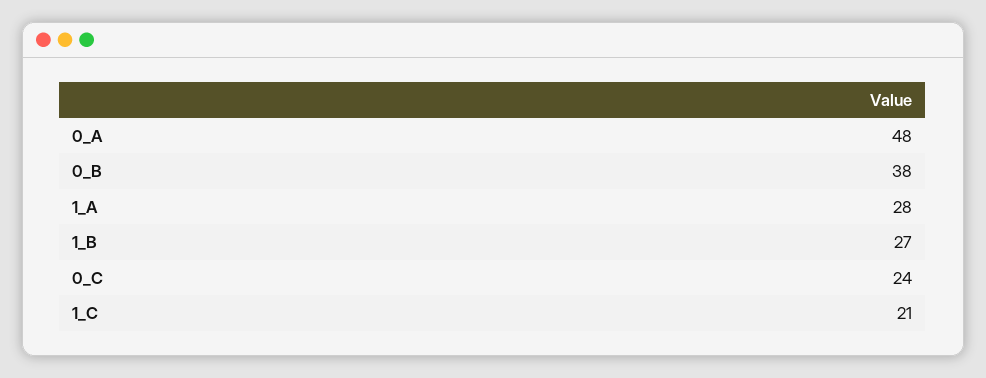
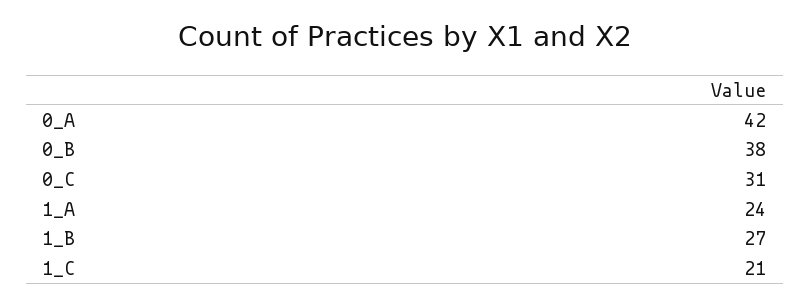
0_A: 48 -> 42
1_A: 28 -> 24
0_C: 24 -> 31

